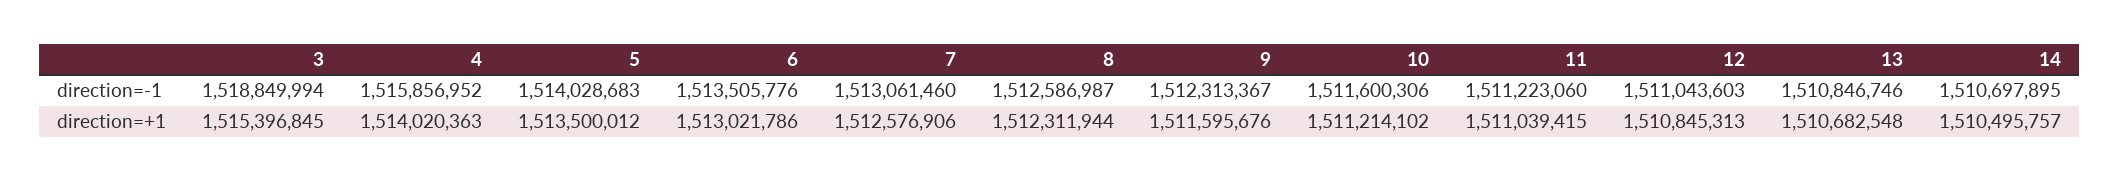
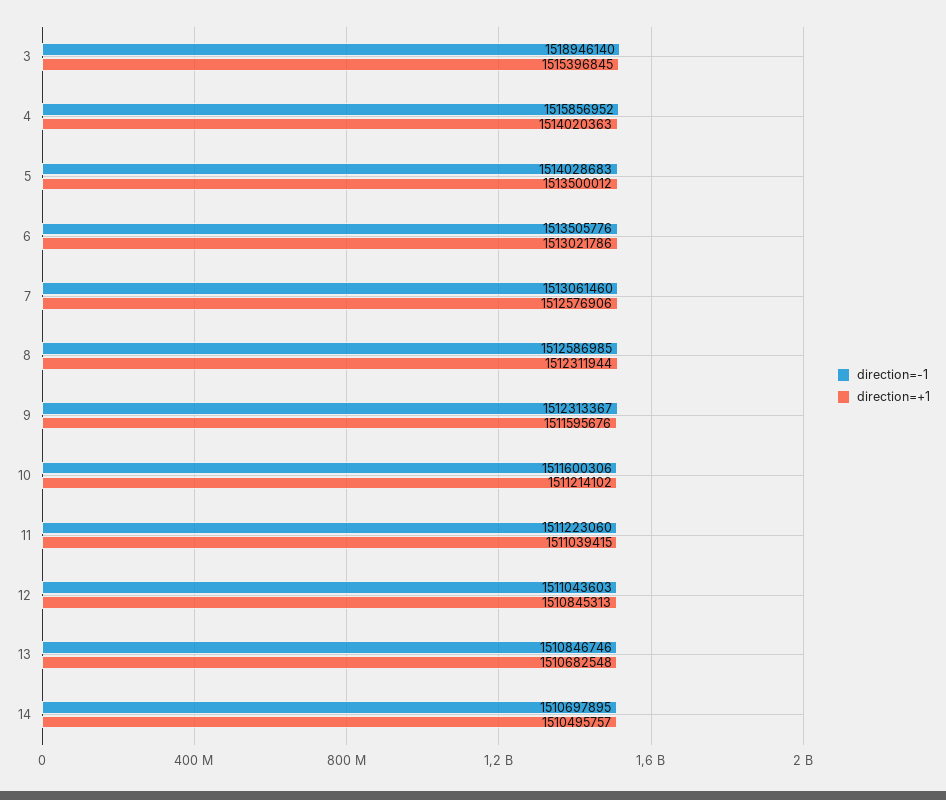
direction=-1, 3: 1518849994 -> 1518946140
direction=-1, 8: 1512586987 -> 1512586985

